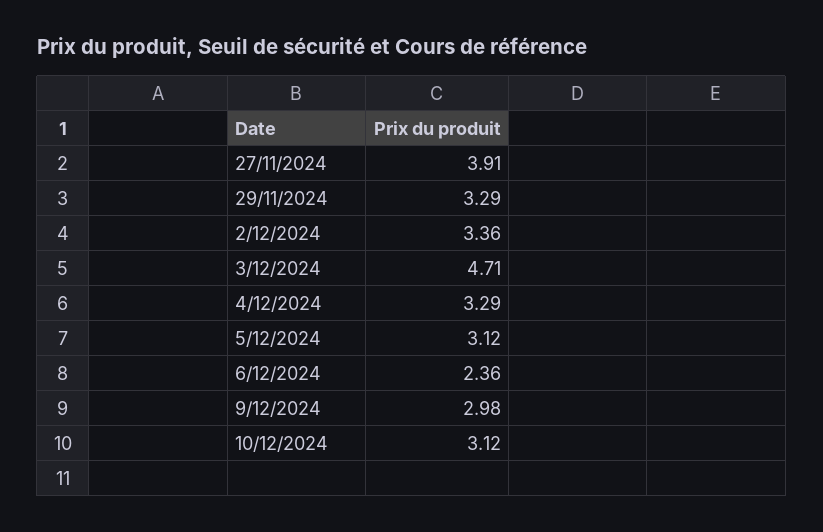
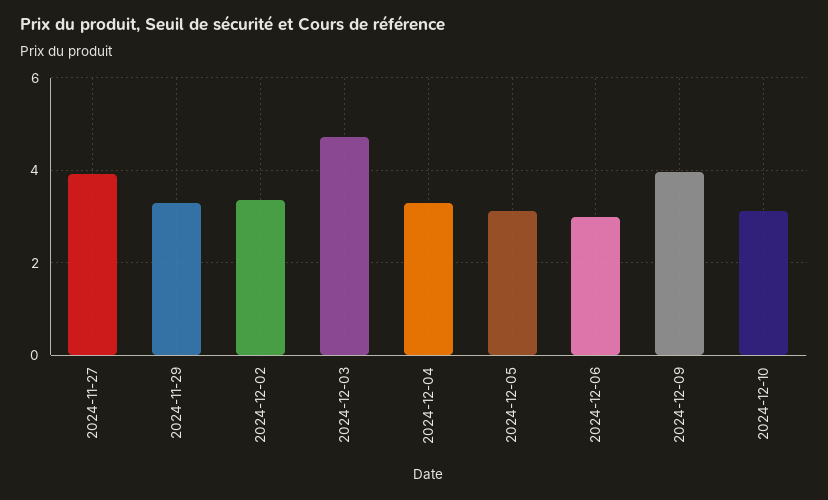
6/12/2024: 2.36 -> 3
9/12/2024: 2.98 -> 4

